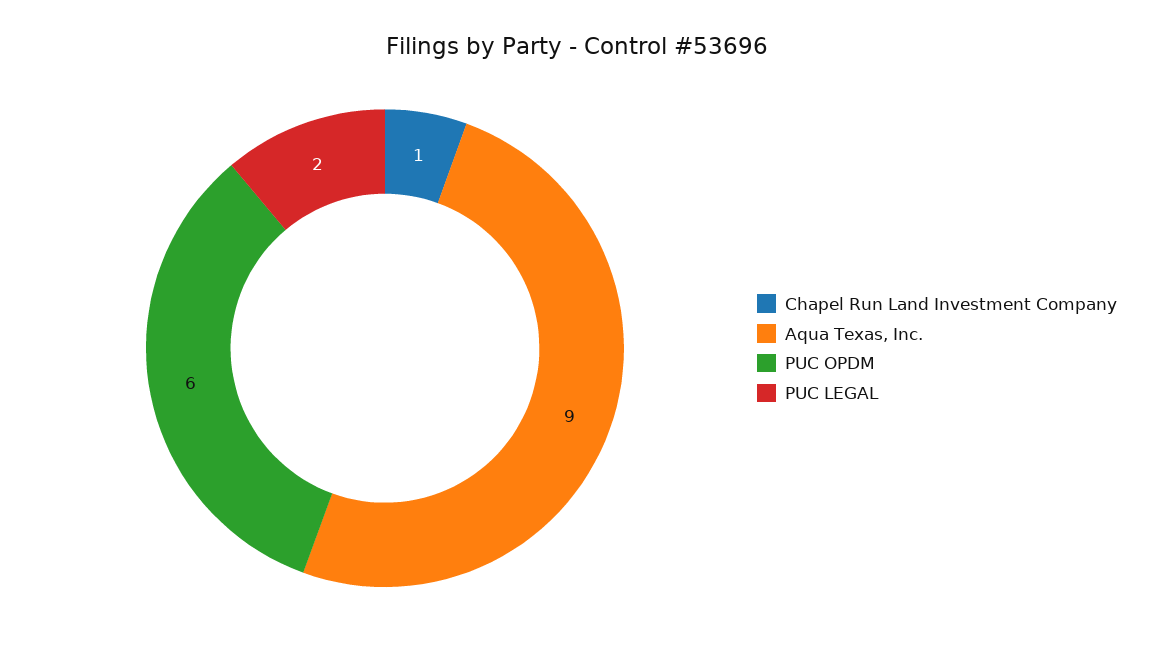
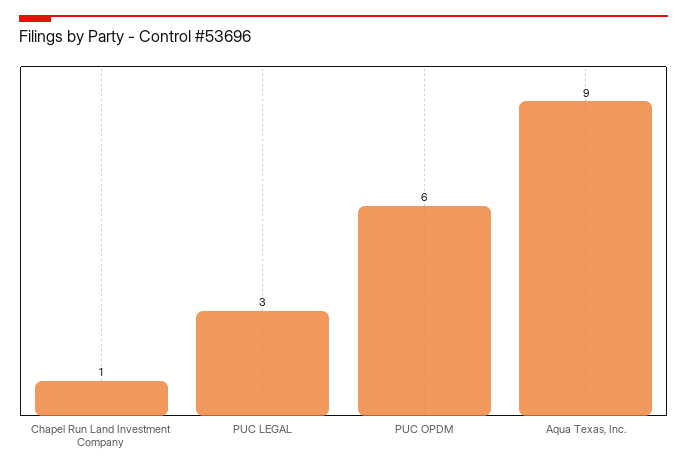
PUC LEGAL: 2 -> 3

